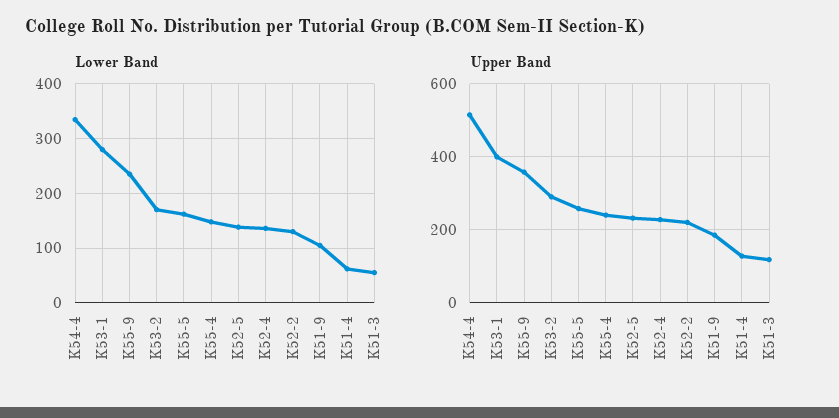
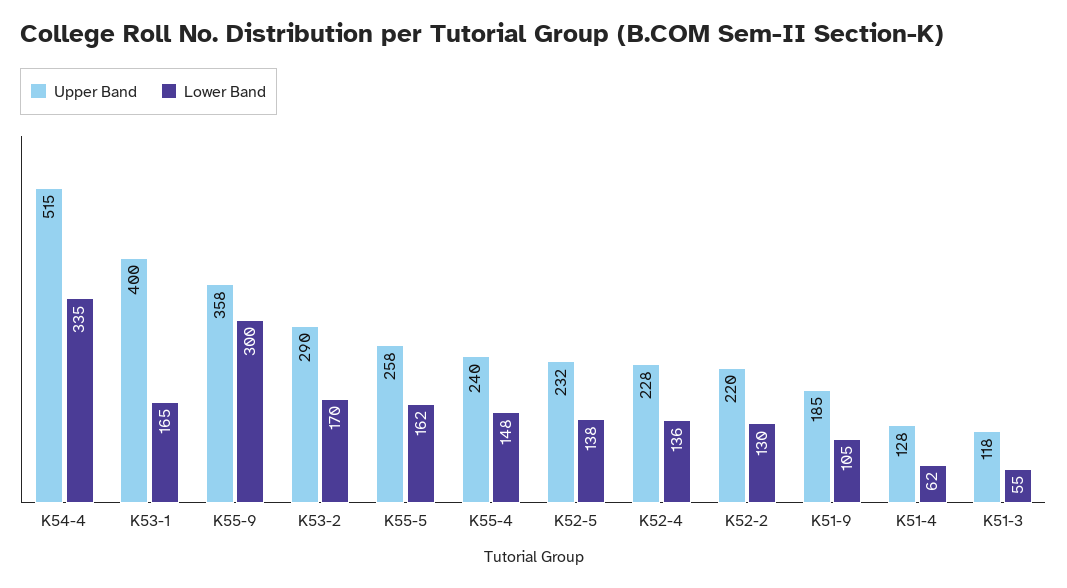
Lower Band, K53-1: 280 -> 165
Lower Band, K55-9: 240 -> 300

